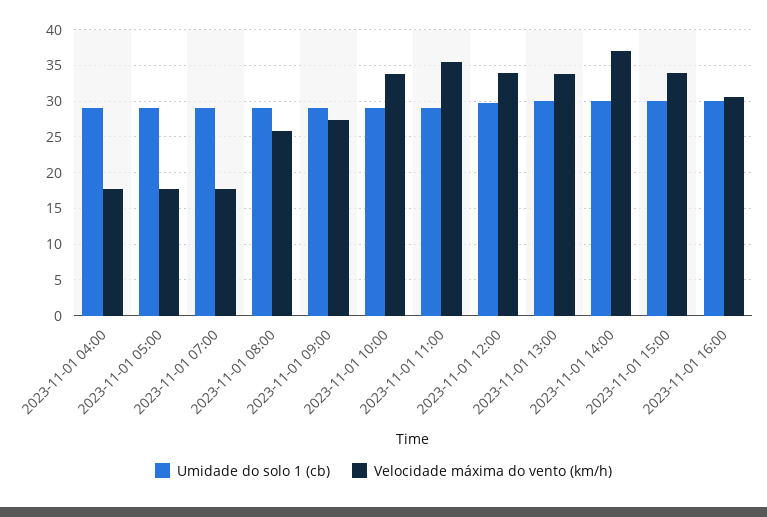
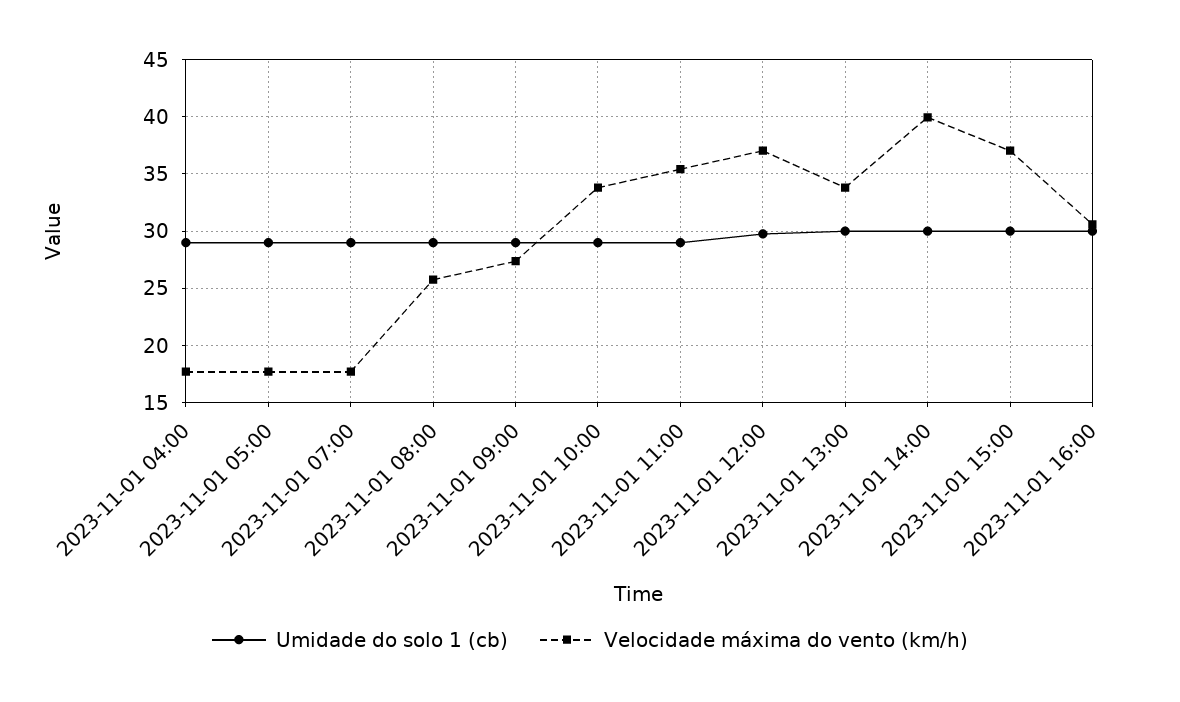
Velocidade máxima do vento (km/h), 2023-11-01 12:00: 34 -> 37
Velocidade máxima do vento (km/h), 2023-11-01 14:00: 37 -> 40
Velocidade máxima do vento (km/h), 2023-11-01 15:00: 34 -> 37

